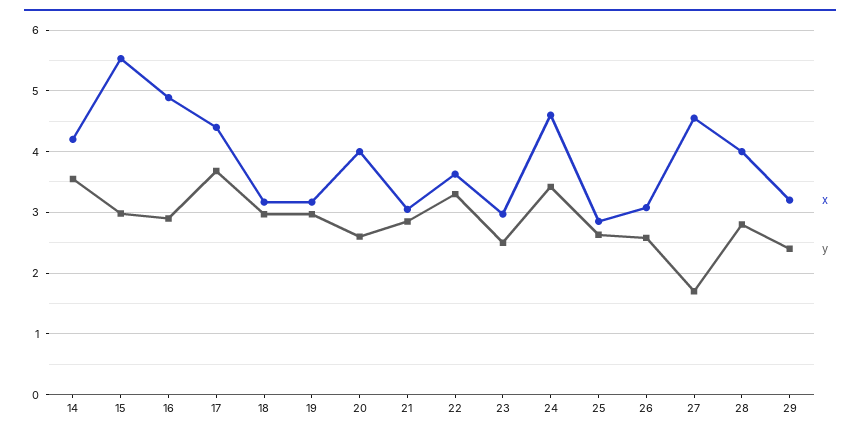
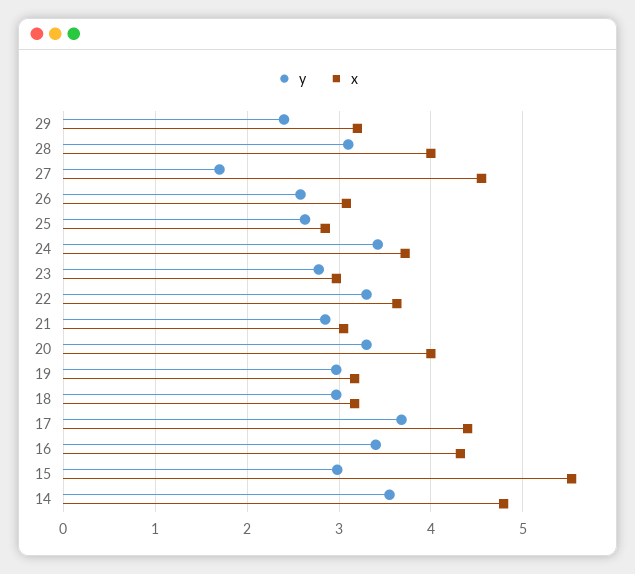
x, 14: 4.2 -> 4.8
x, 16: 4.9 -> 4.3
y, 16: 2.9 -> 3.4
y, 20: 2.6 -> 3.3
y, 23: 2.5 -> 2.8
x, 24: 4.6 -> 3.7
y, 28: 2.8 -> 3.1

